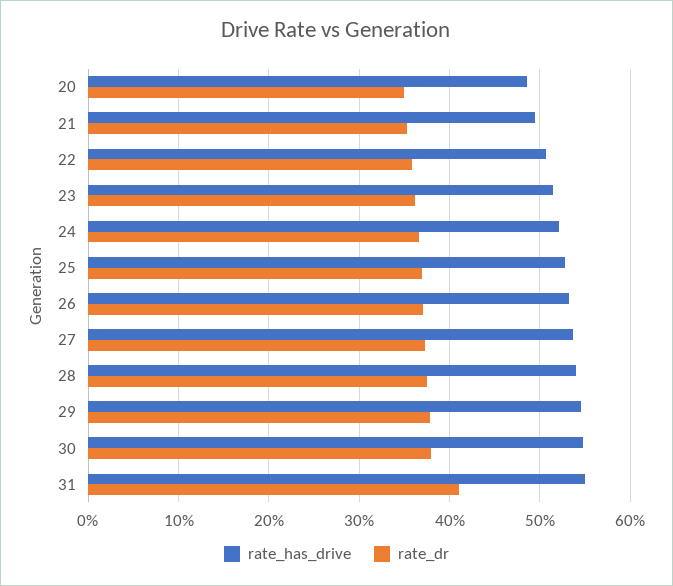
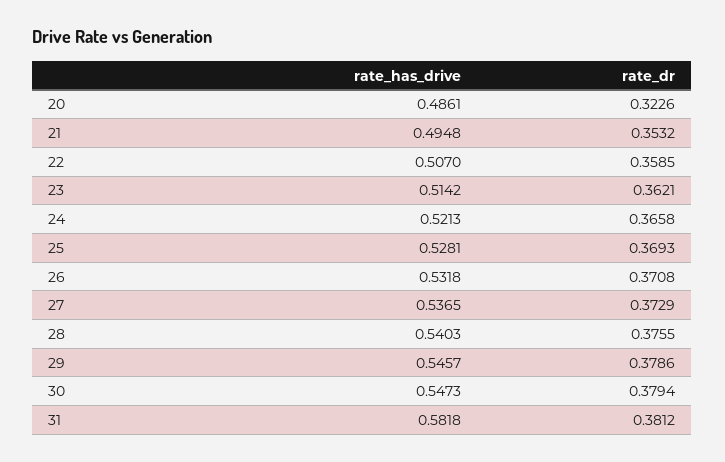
rate_dr, 20: 0.35 -> 0.3226
rate_has_drive, 31: 0.55 -> 0.5818
rate_dr, 31: 0.41 -> 0.3812

